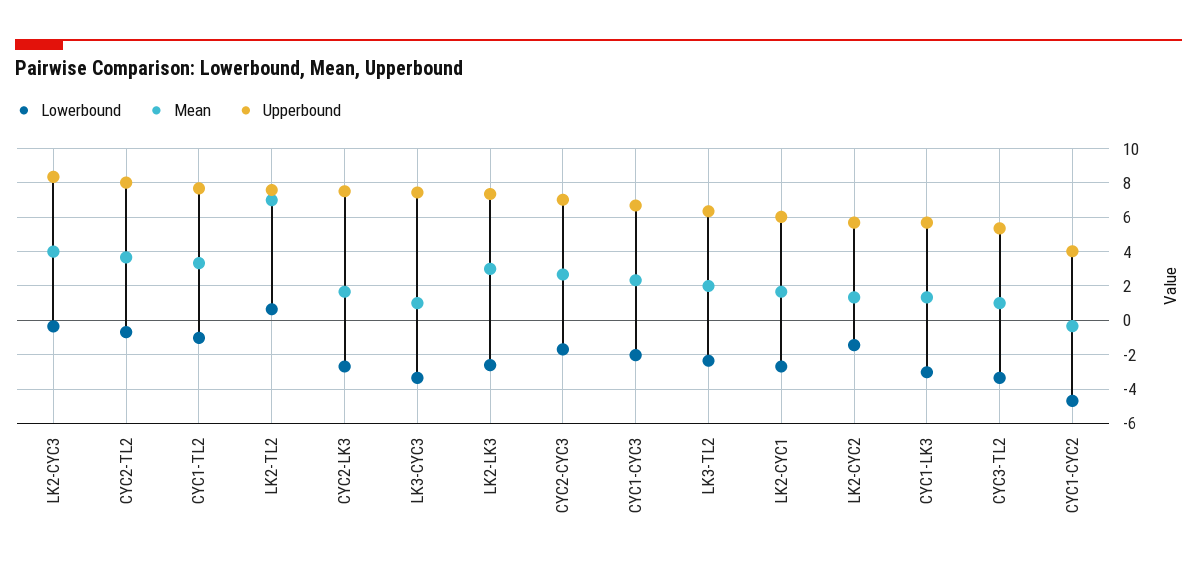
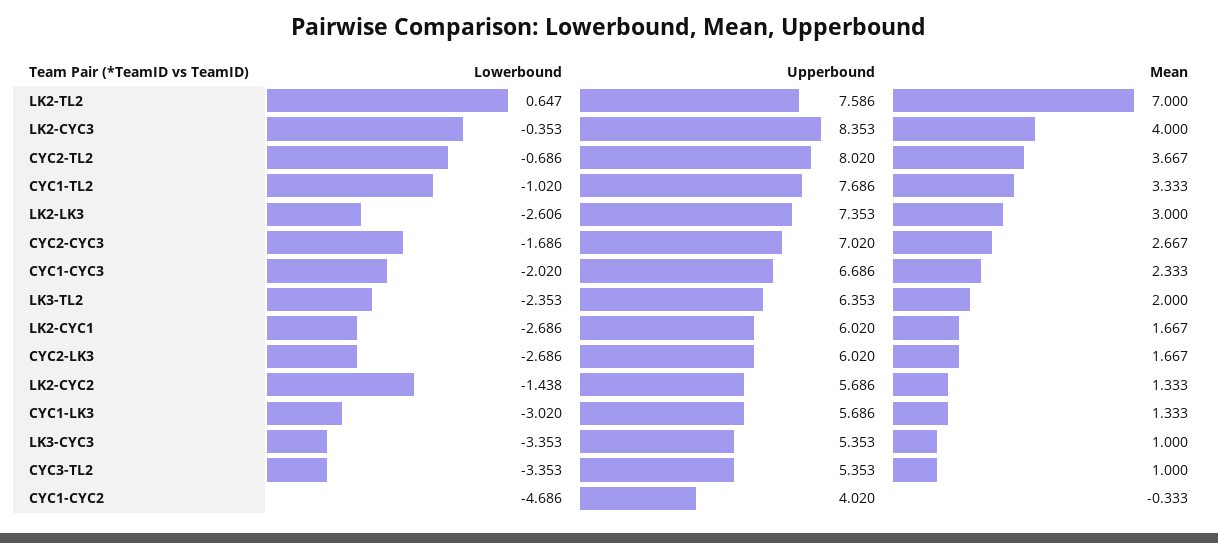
Upperbound, CYC2-LK3: 7.5 -> 6.02
Upperbound, LK3-CYC3: 7.5 -> 5.353

